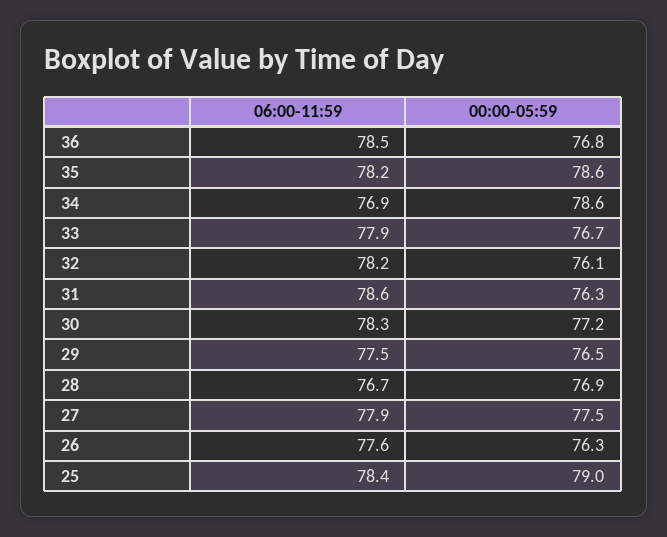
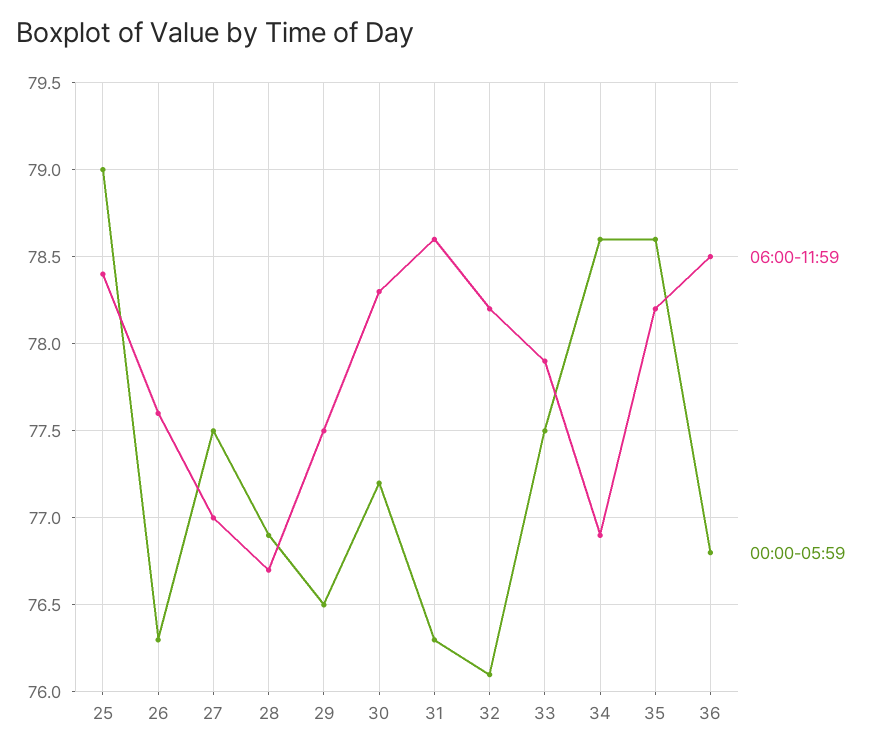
00:00-05:59, 33: 76.7 -> 77.5
06:00-11:59, 27: 77.9 -> 77

